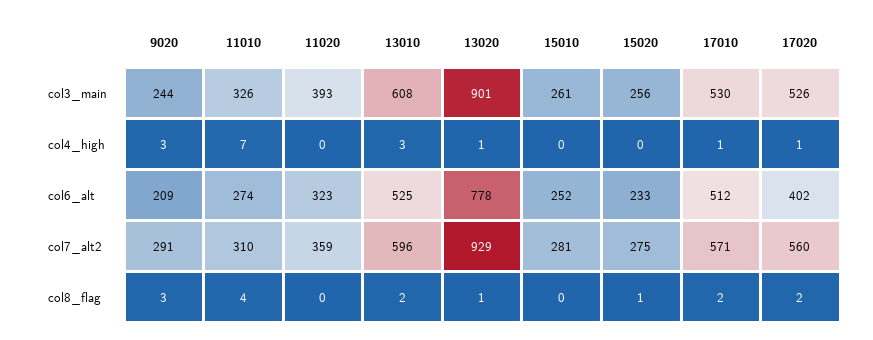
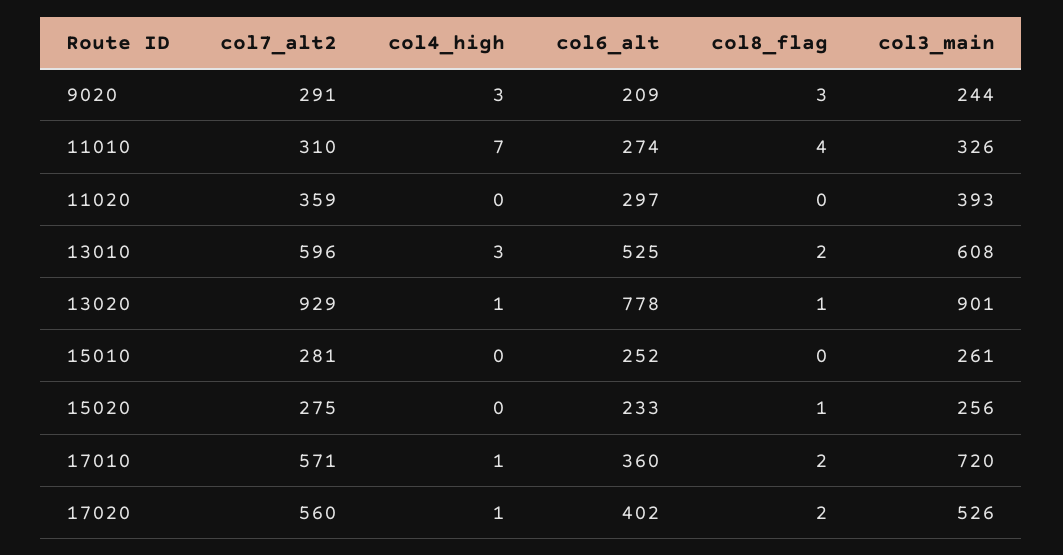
17010, col3_main: 530 -> 720
11020, col6_alt: 323 -> 297
17010, col6_alt: 512 -> 360

